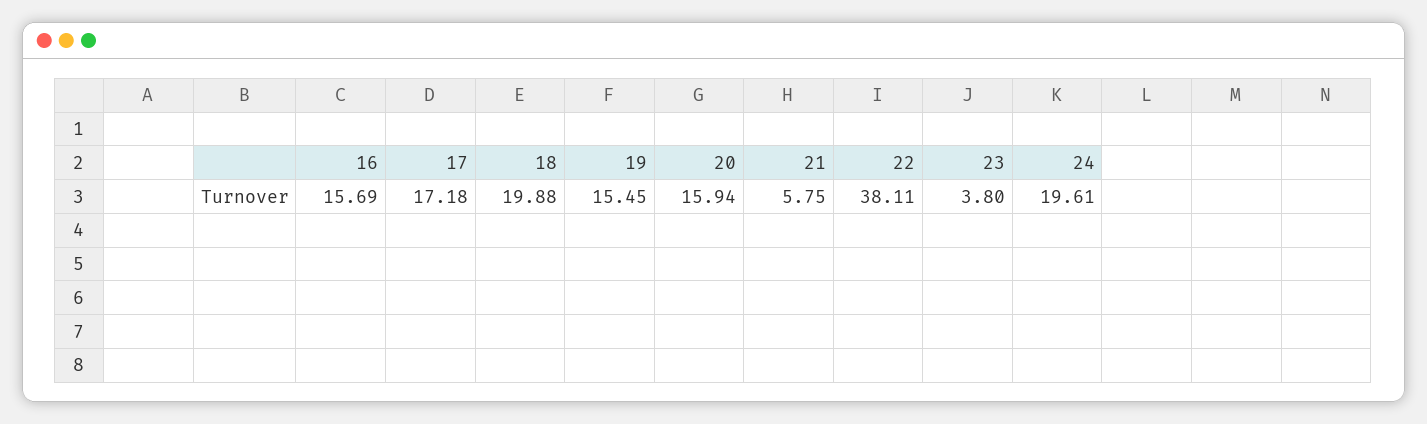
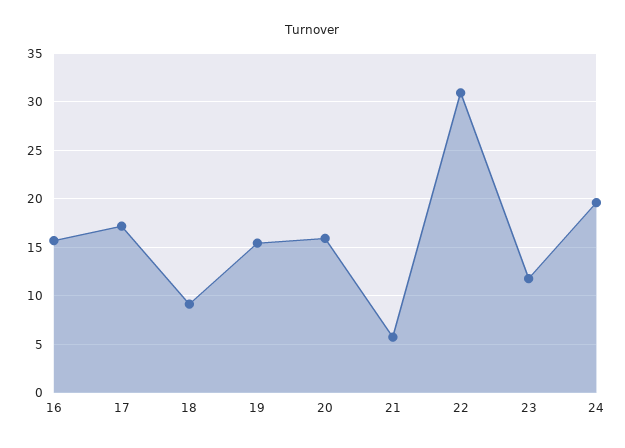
18: 19.88 -> 9
22: 38.11 -> 31
23: 3.8 -> 12

